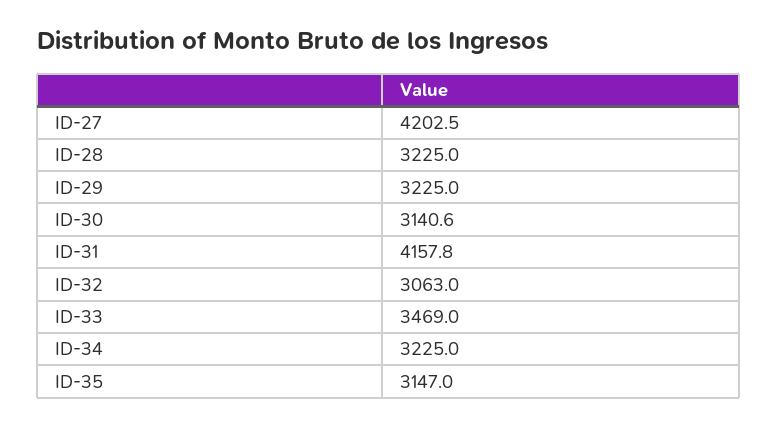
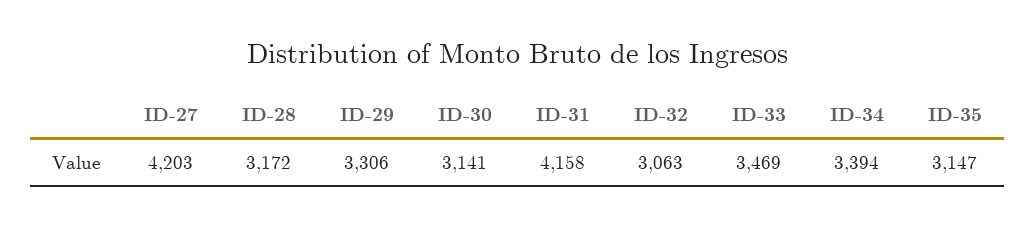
ID-28: 3225 -> 3172
ID-29: 3225 -> 3306
ID-34: 3225 -> 3394

